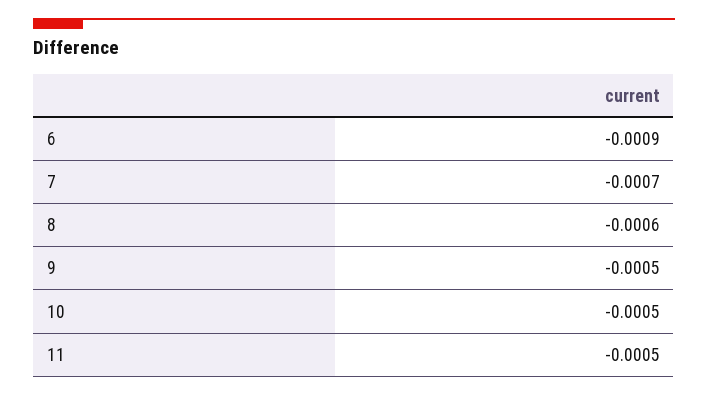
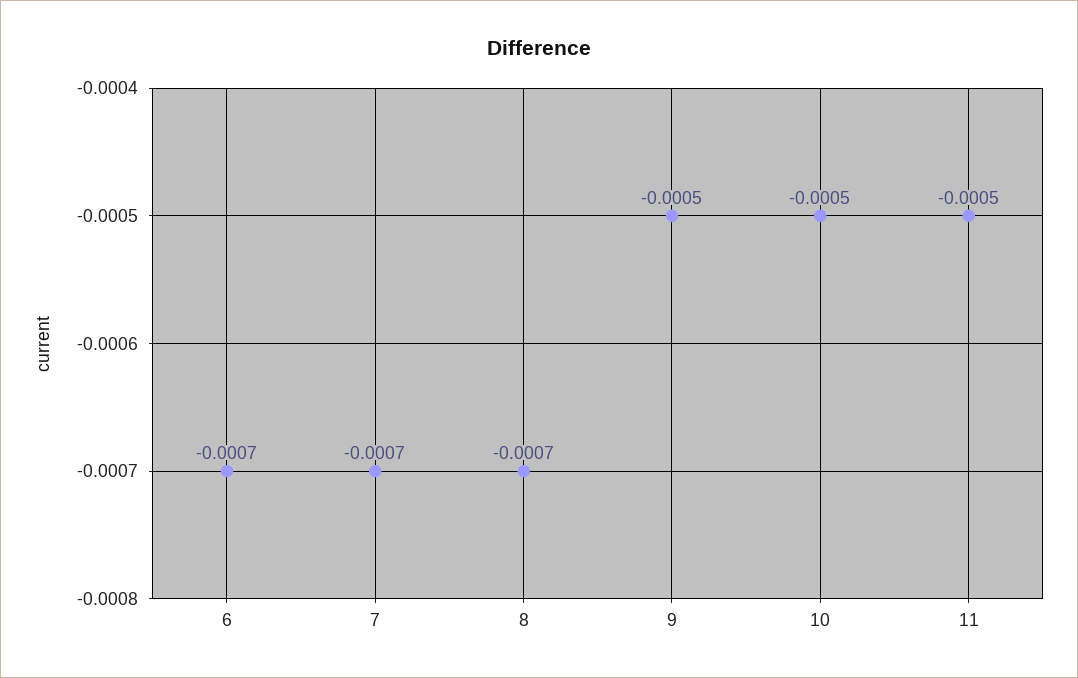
6: -0.0009 -> -0.0007
8: -0.0006 -> -0.0007

